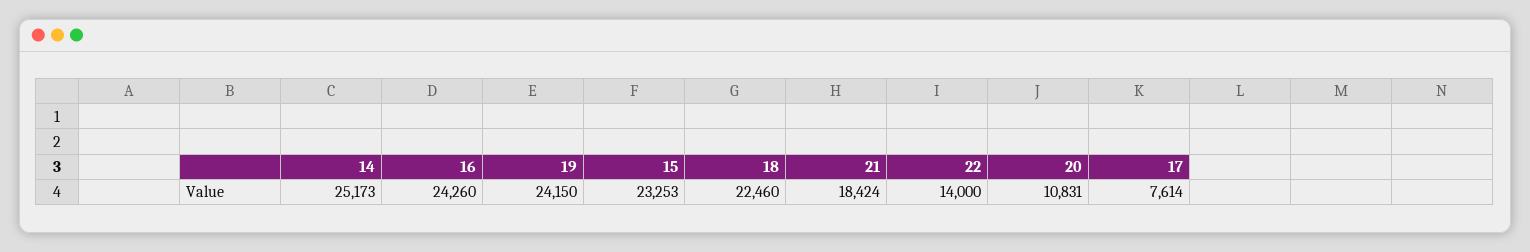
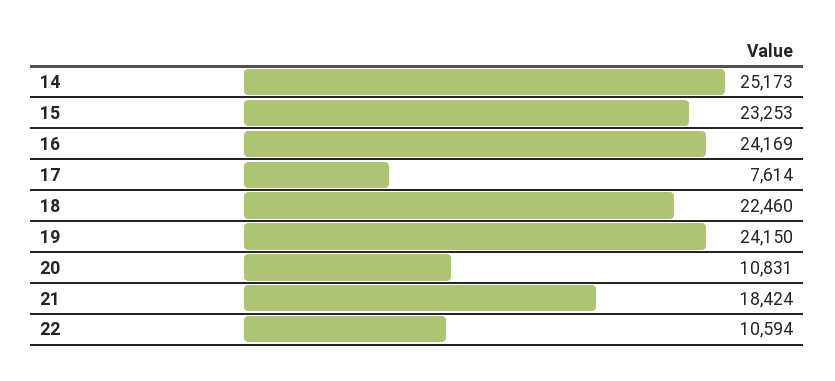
16: 24260 -> 24169
22: 14000 -> 10594

